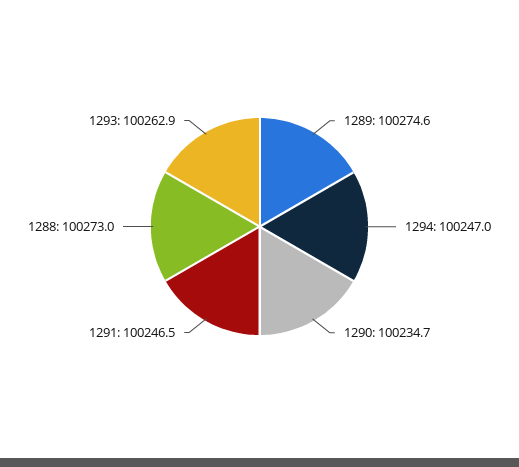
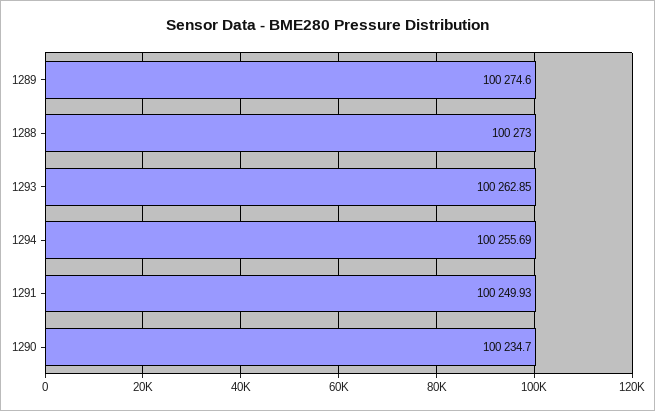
1294: 100247 -> 100255.69
1291: 100246.5 -> 100249.93

